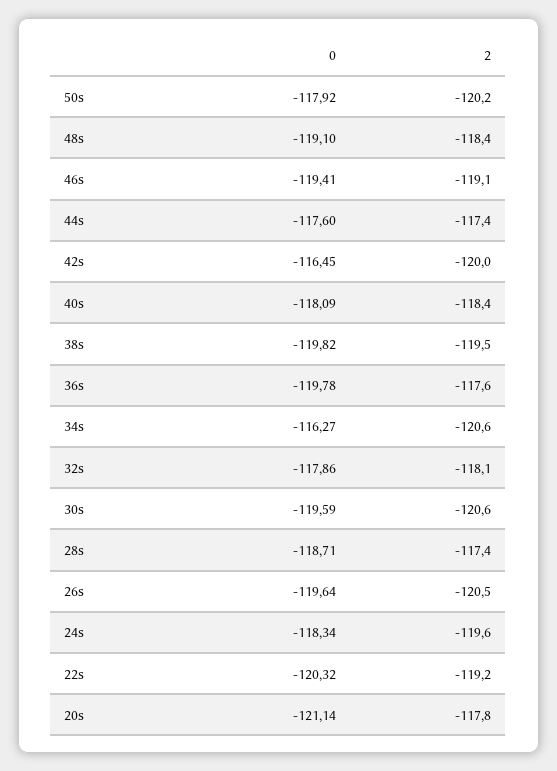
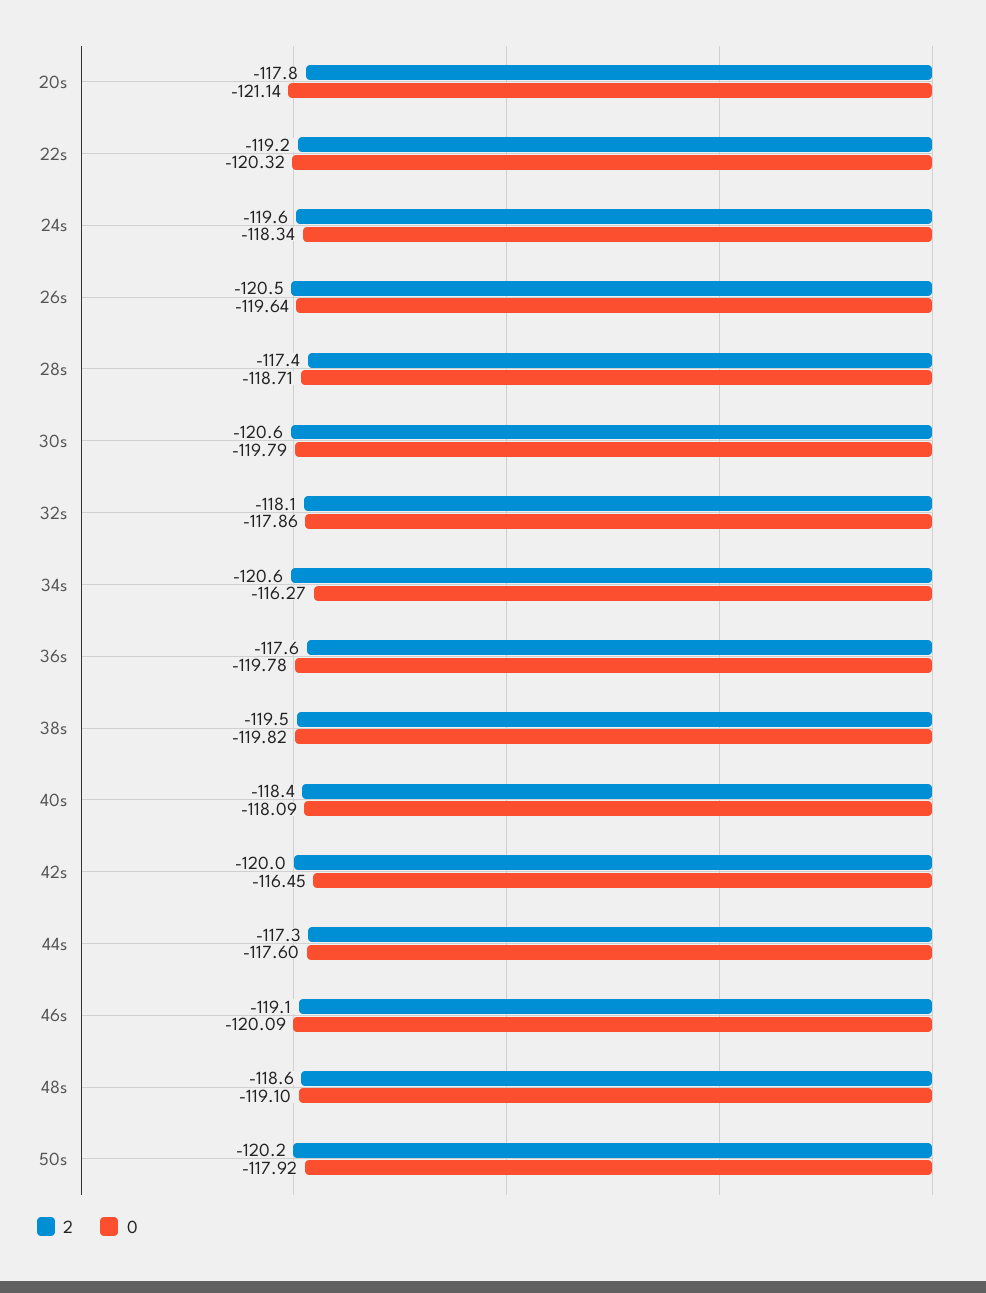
2, 48s: -118.4 -> -118.6
0, 46s: -119.41 -> -120.09
2, 44s: -117.4 -> -117.3
0, 30s: -119.59 -> -119.79

